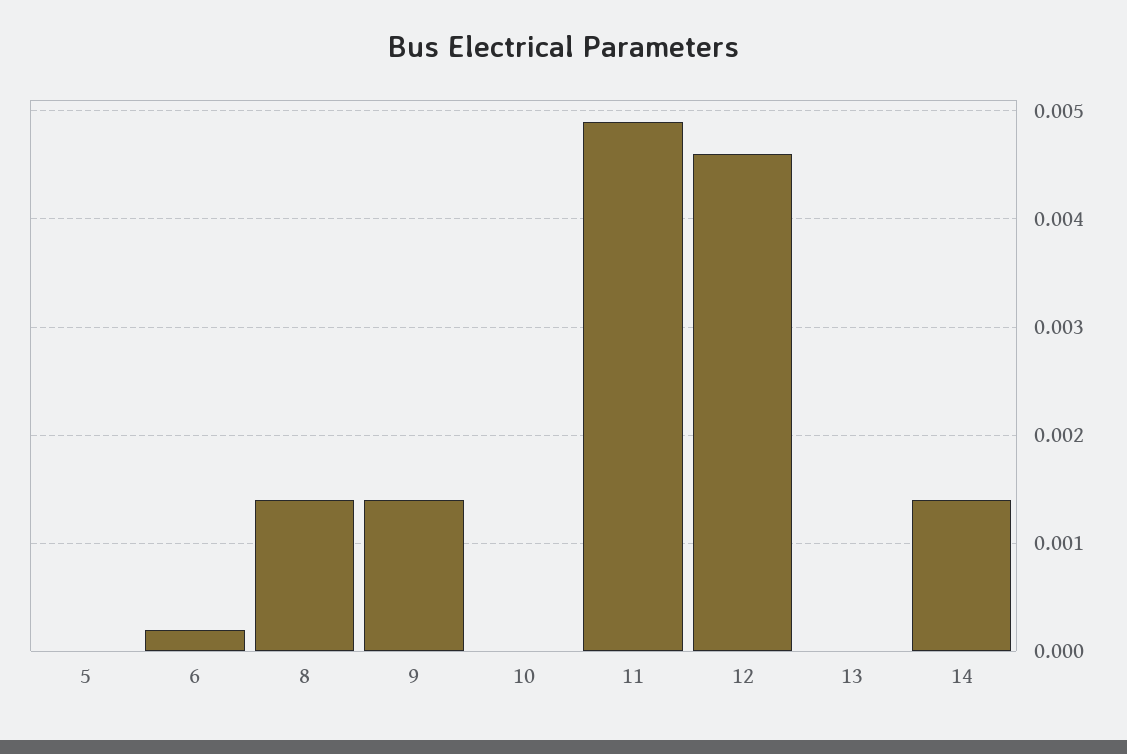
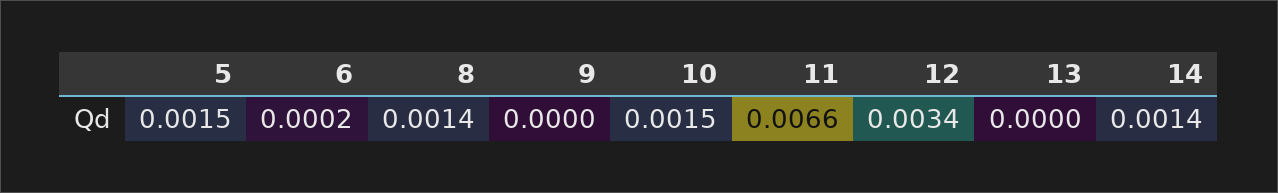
5: 0 -> 0.0015
9: 0.0014 -> 0
10: 0 -> 0.0015
11: 0.0049 -> 0.0066
12: 0.0046 -> 0.0034

